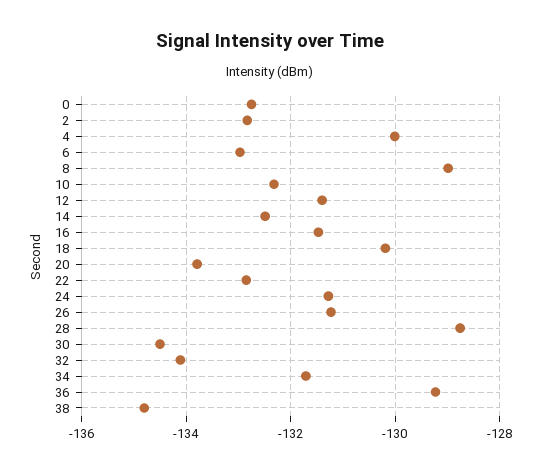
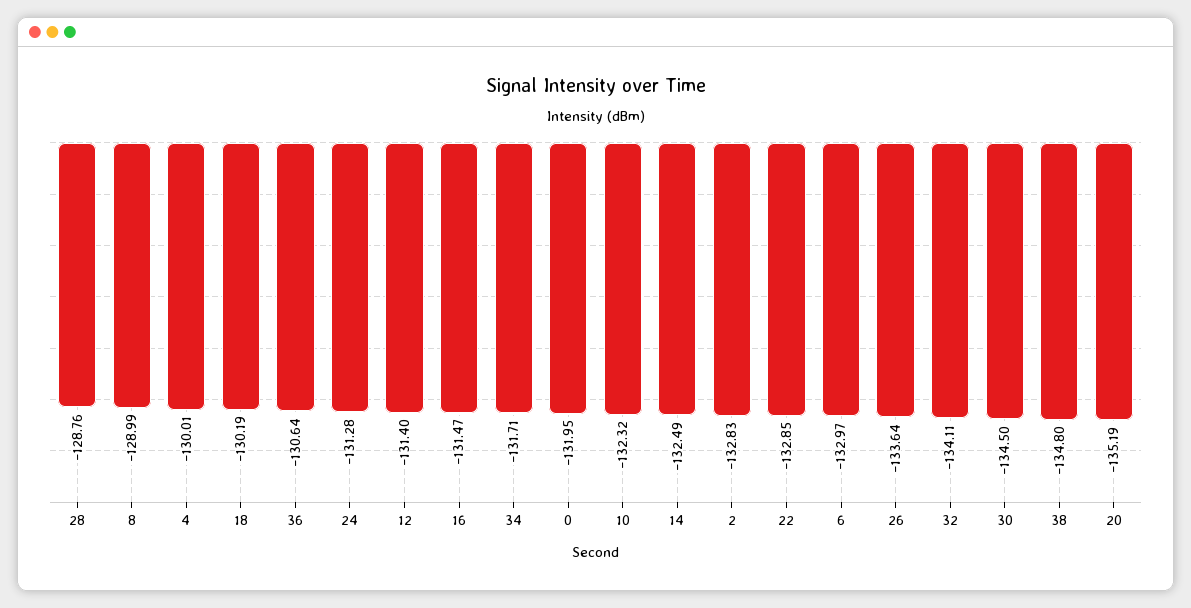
0: -132.8 -> -131.95
20: -133.8 -> -135.19
26: -131.2 -> -133.64
36: -129.2 -> -130.64

